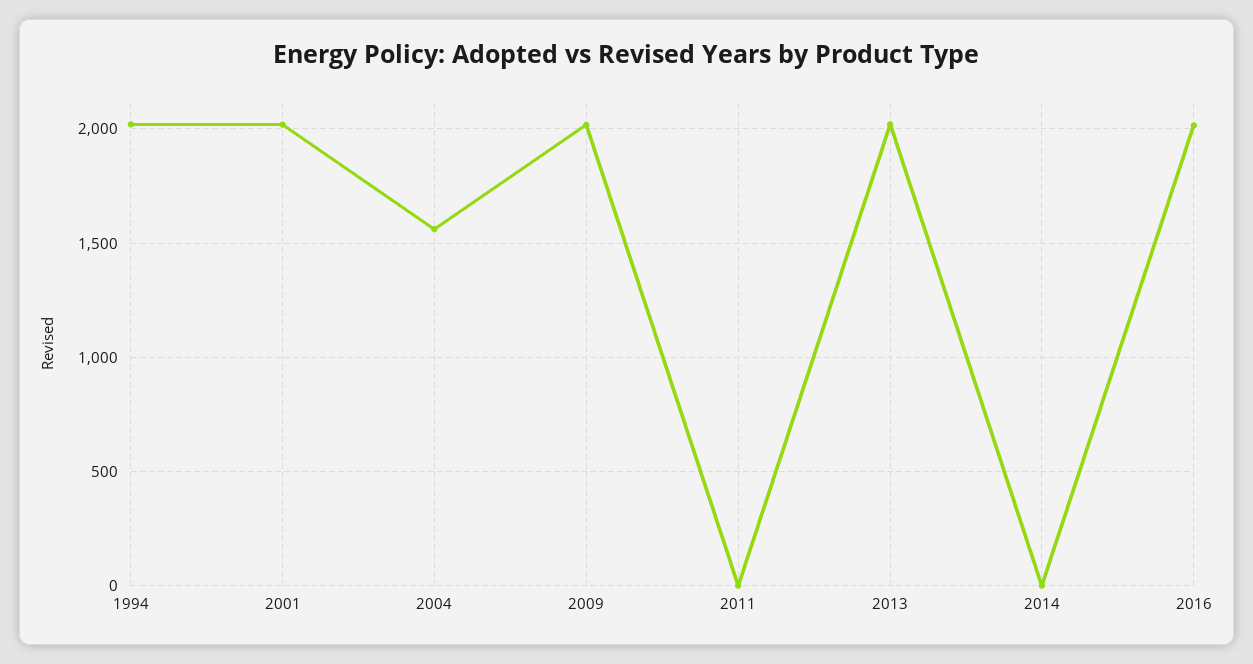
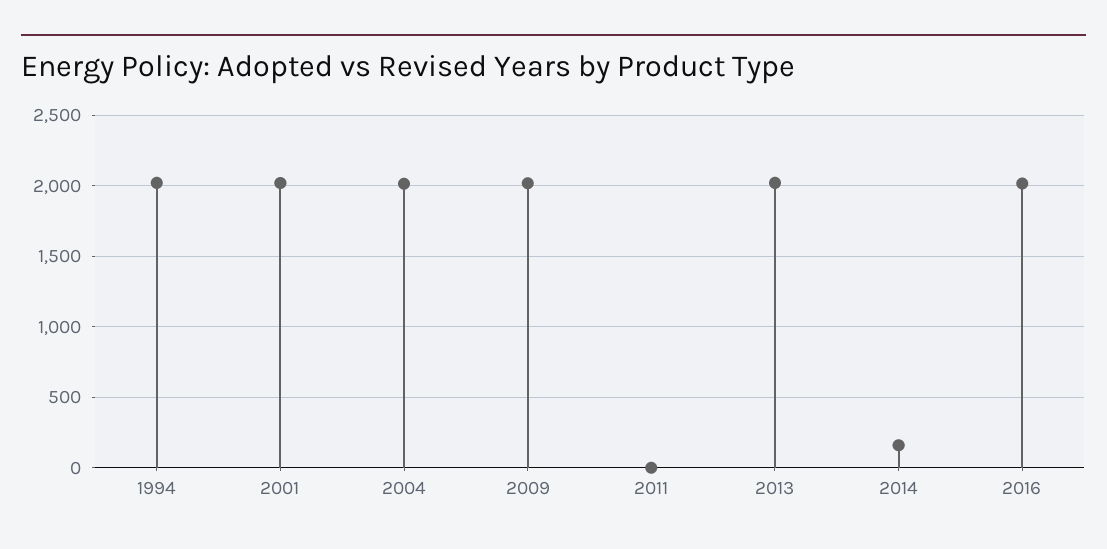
2004: 1550 -> 2000
2014: 0 -> 150

